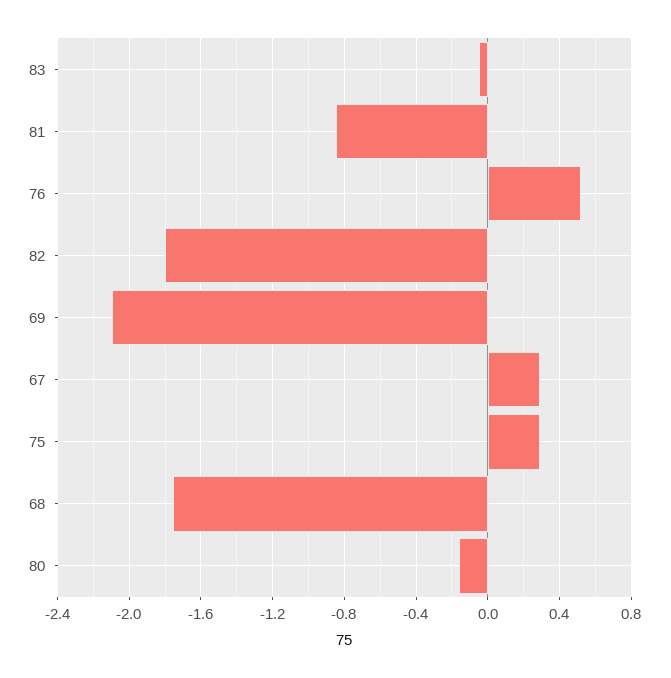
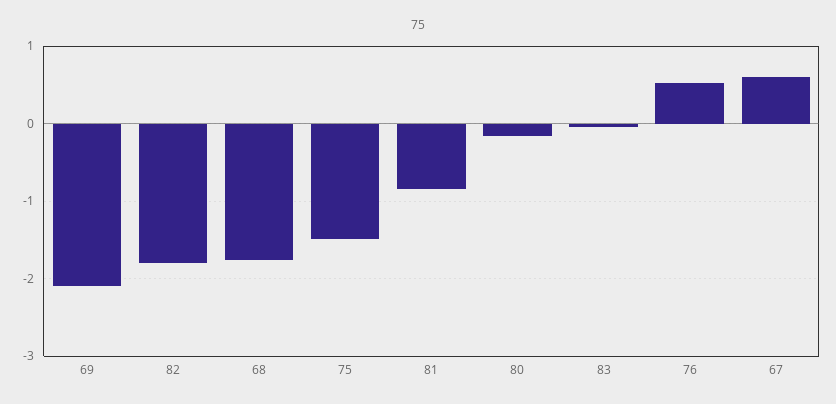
67: 0.3 -> 0.6
75: 0.3 -> -1.5

